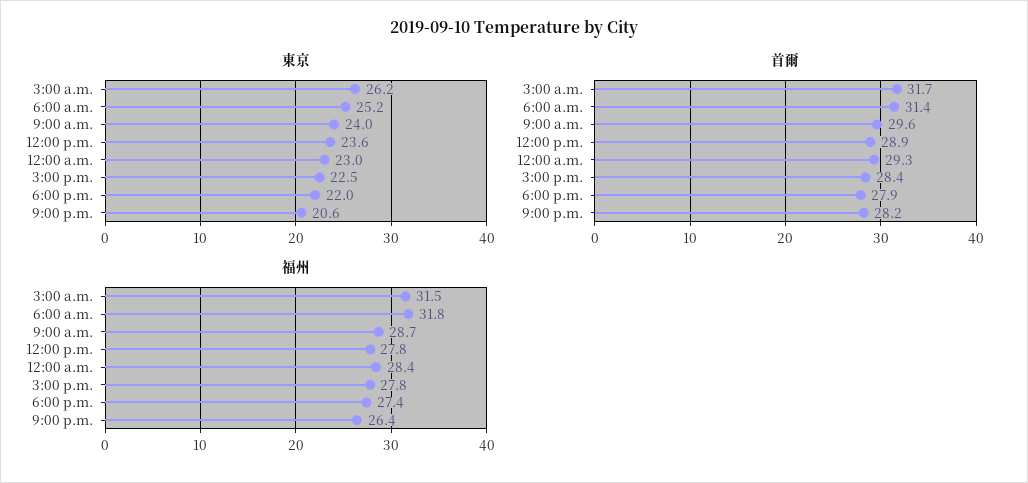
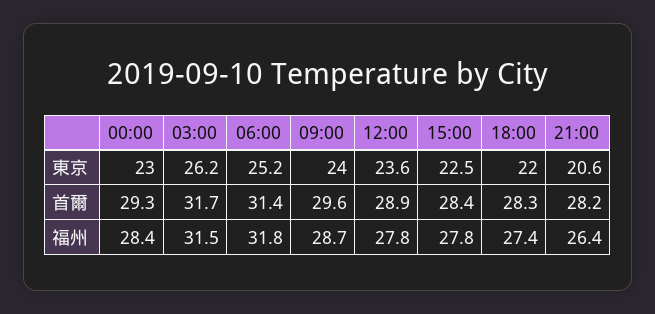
首爾, 6:00 p.m.: 27.9 -> 28.3

